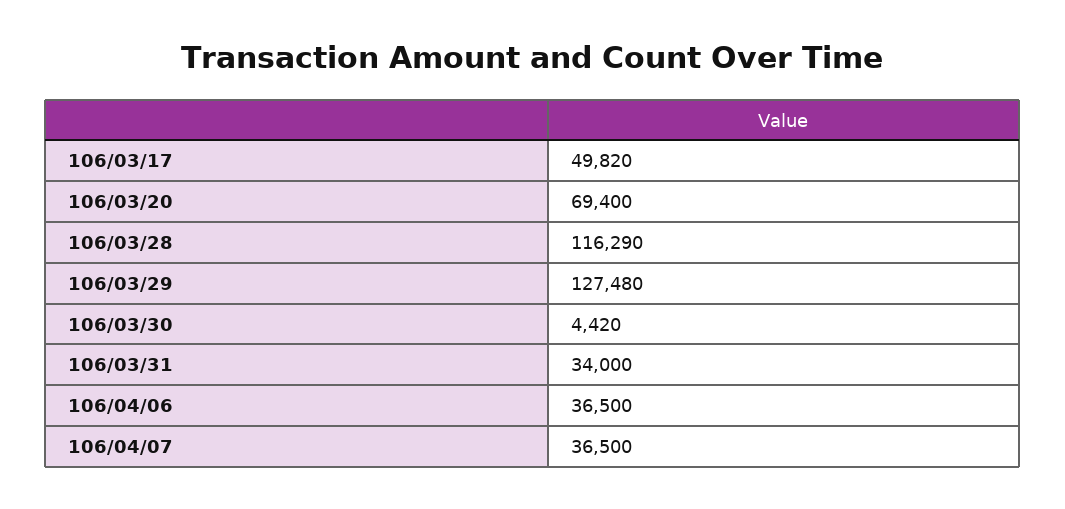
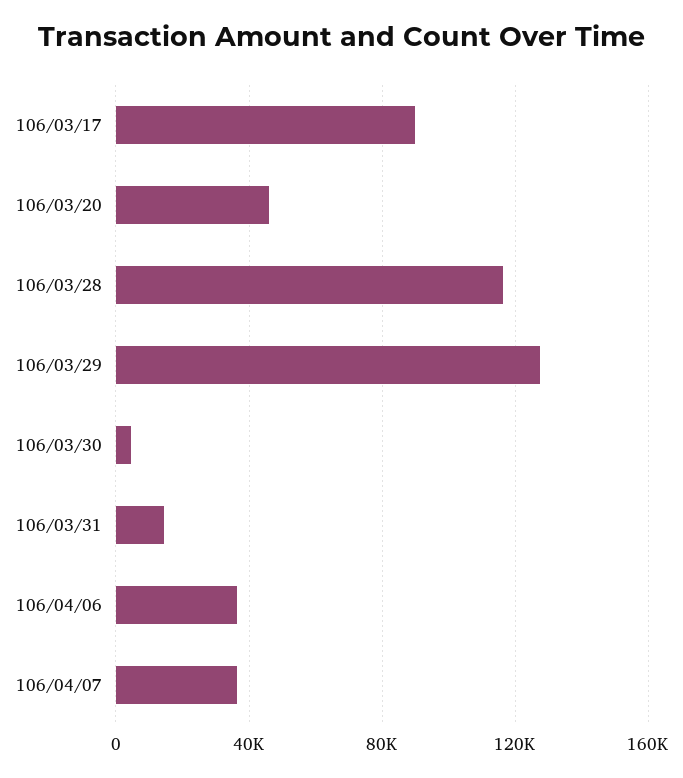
106/03/17: 49820 -> 90000
106/03/20: 69400 -> 45000
106/03/31: 34000 -> 15000

